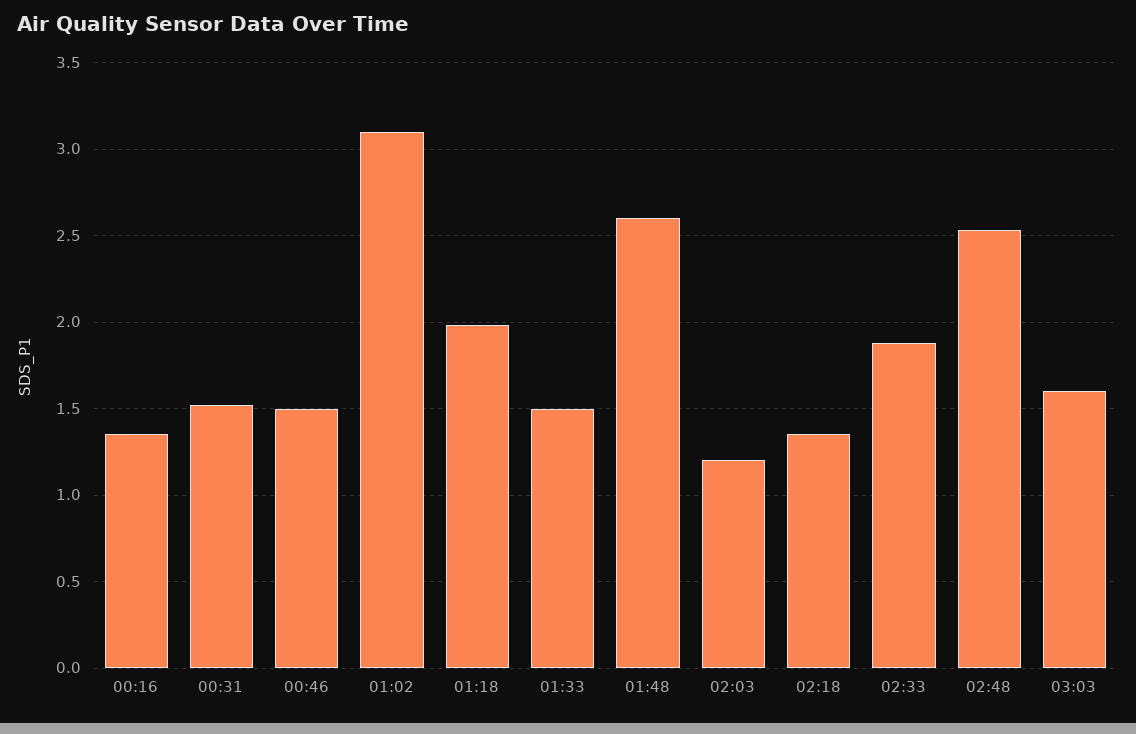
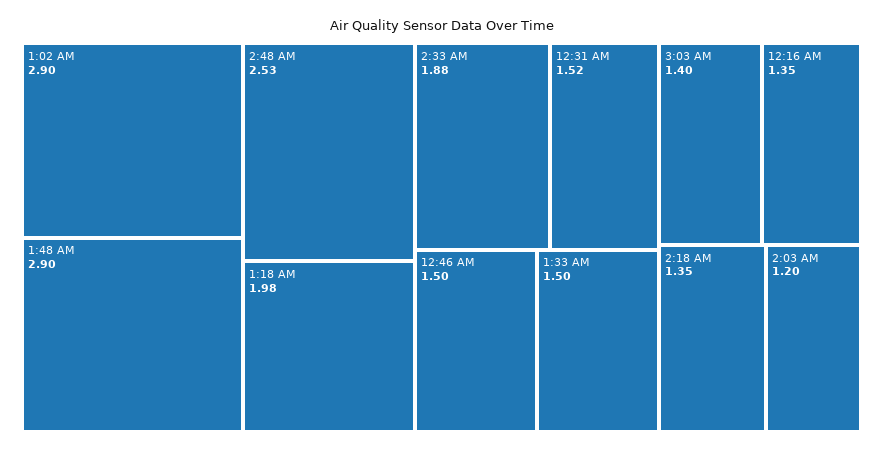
01:02: 3.1 -> 2.9
01:48: 2.6 -> 2.9
03:03: 1.6 -> 1.4

